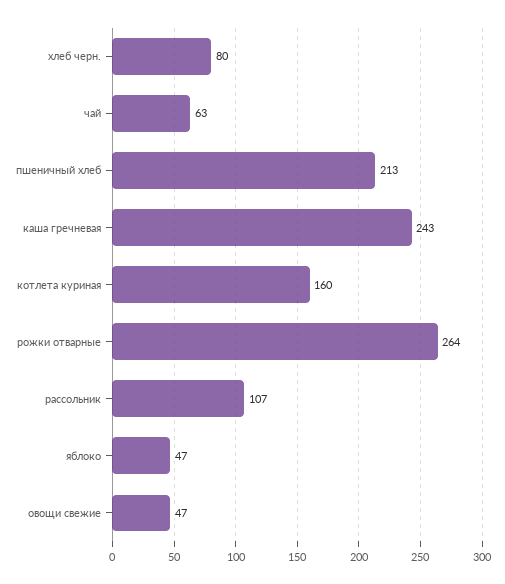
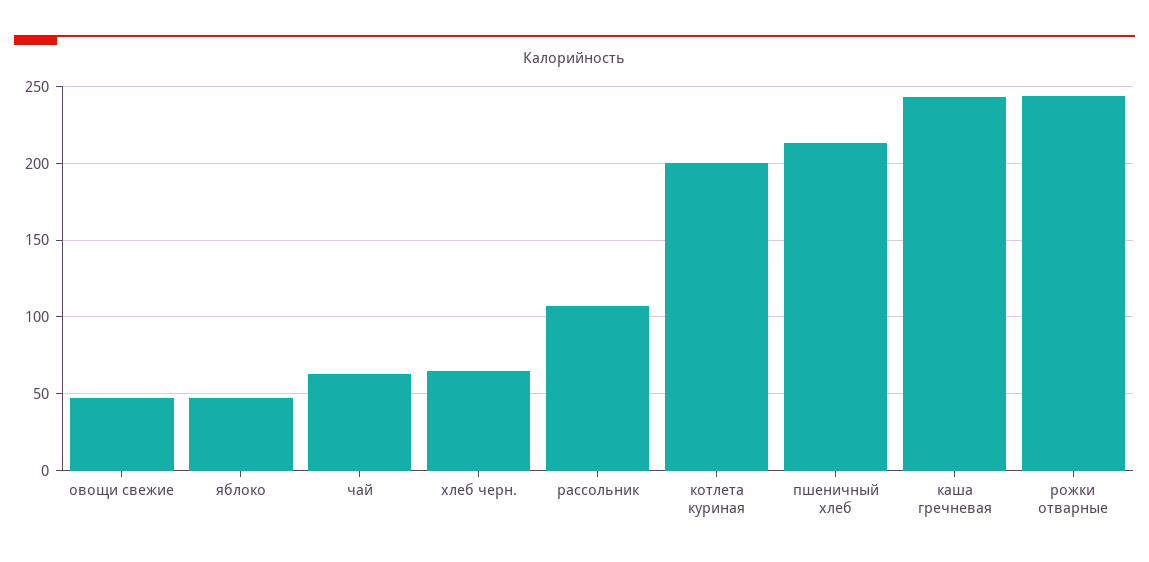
хлеб черн.: 80 -> 65
котлета куриная: 160 -> 200
рожки отварные: 264 -> 245

